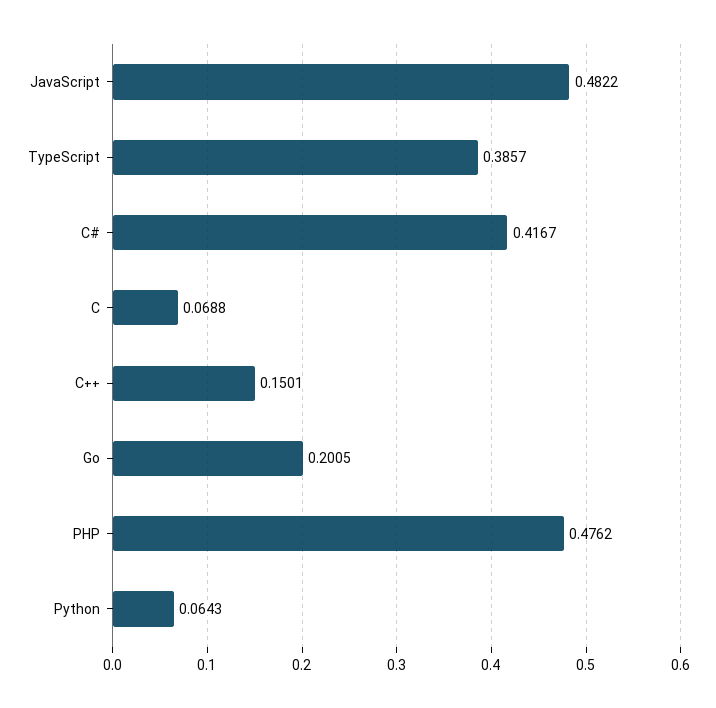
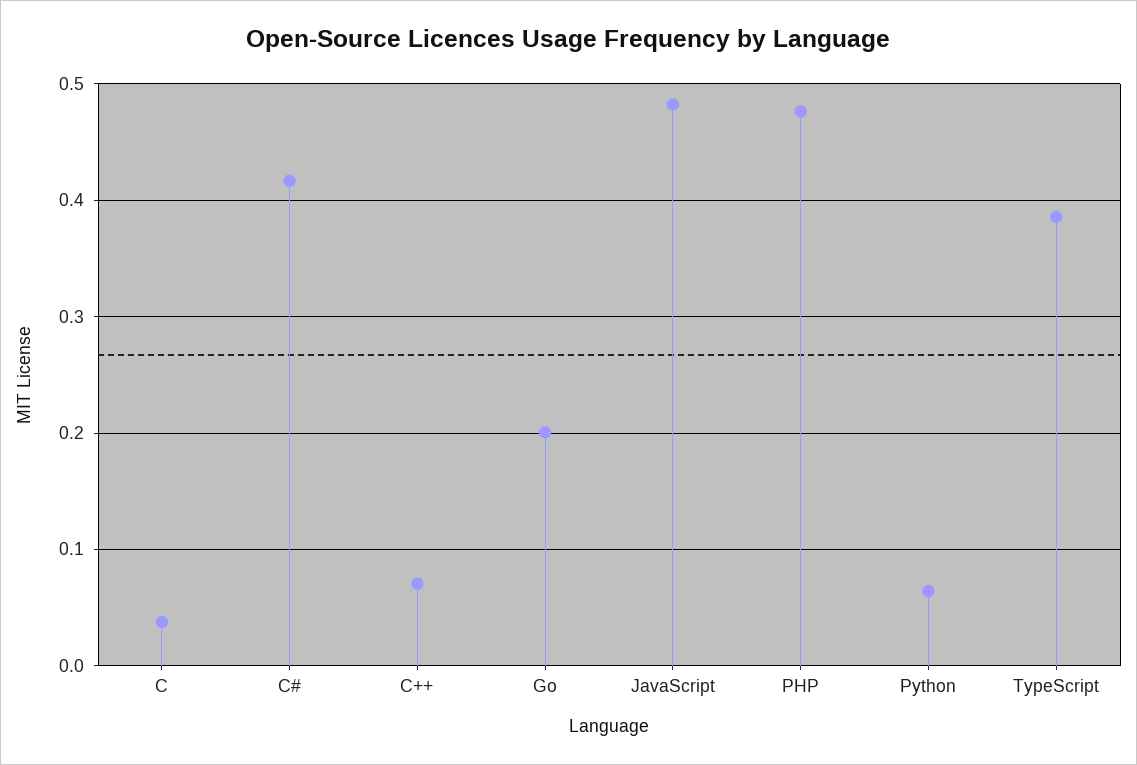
C: 0.0688 -> 0.04
C++: 0.1501 -> 0.07

